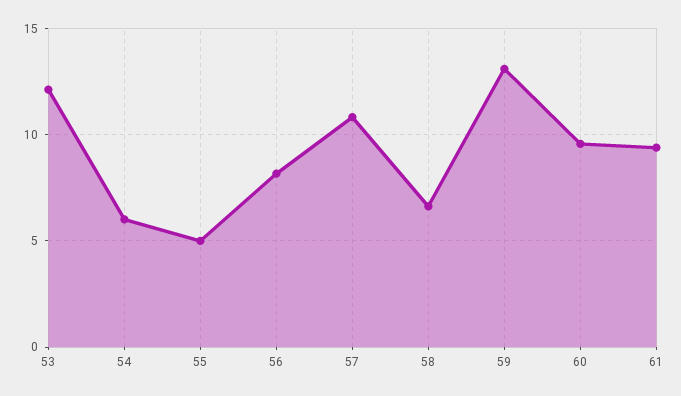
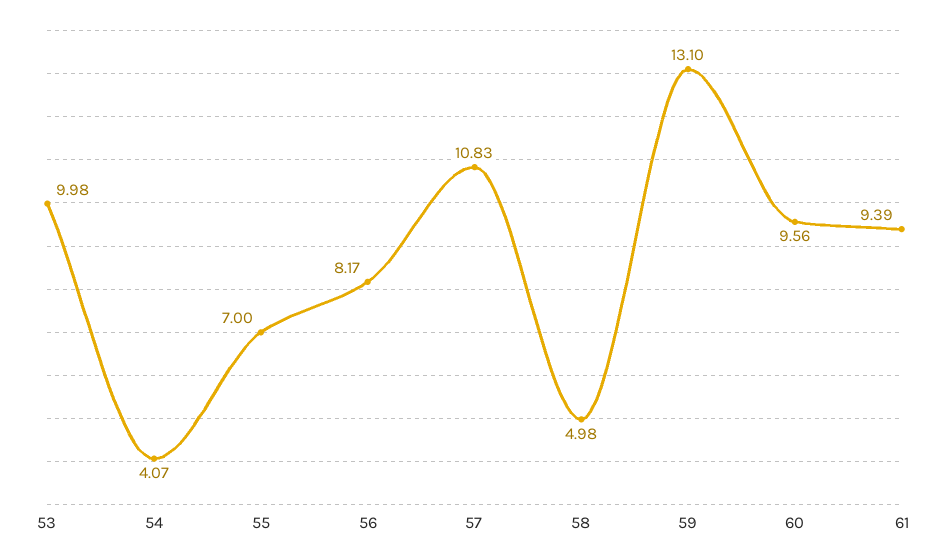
53: 12 -> 9.98
54: 6 -> 4.07
55: 5 -> 7
58: 6.5 -> 4.98

